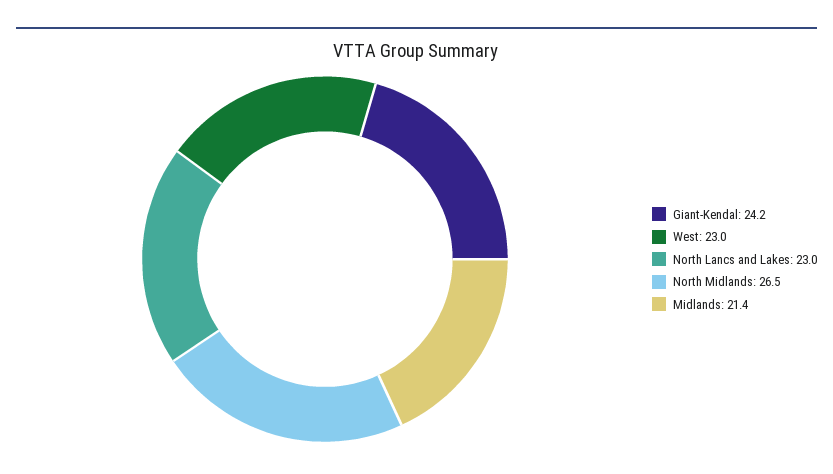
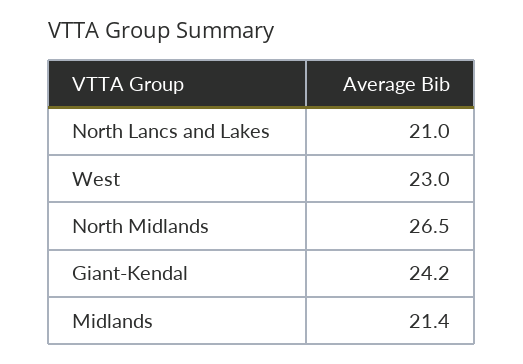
North Lancs and Lakes: 23 -> 21

